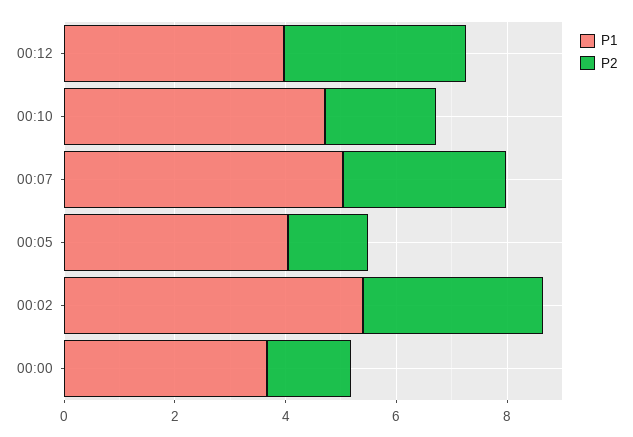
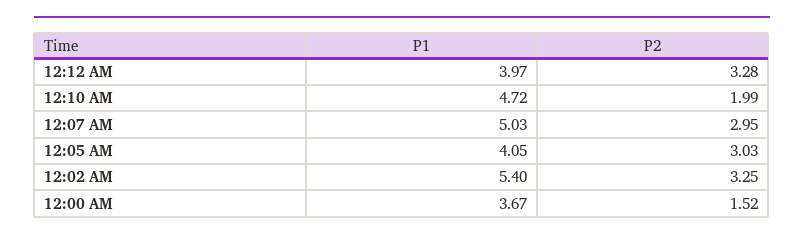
P2, 00:05: 1.5 -> 3.03

